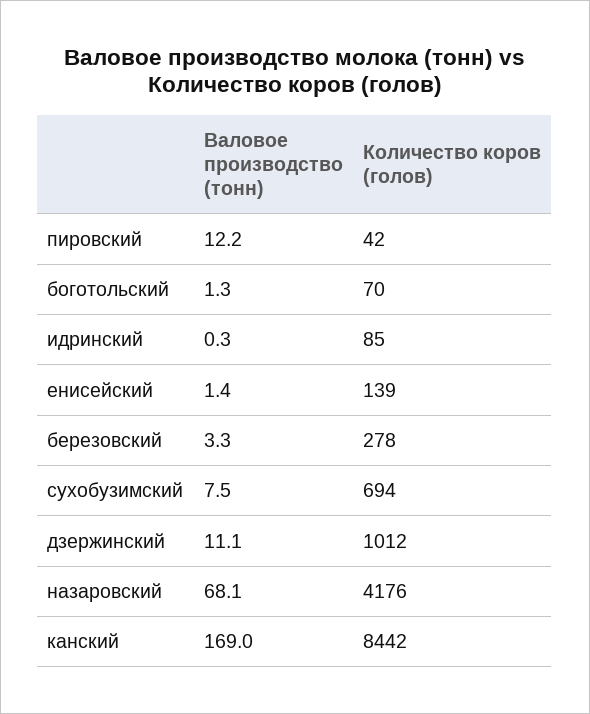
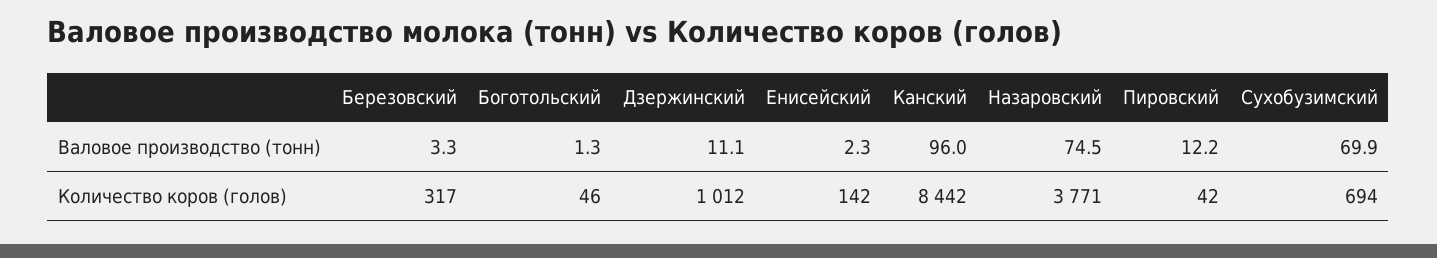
Количество коров (голов), боготольский: 70 -> 46
Валовое производство (тонн), идринский: 0.3 -> none
Количество коров (голов), идринский: 85 -> none
Валовое производство (тонн), енисейский: 1.4 -> 2.3
Количество коров (голов), енисейский: 139 -> 142
Количество коров (голов), березовский: 278 -> 317
Валовое производство (тонн), сухобузимский: 7.5 -> 69.9
Валовое производство (тонн), назаровский: 68.1 -> 74.5
Количество коров (голов), назаровский: 4176 -> 3771
Валовое производство (тонн), канский: 169 -> 96

